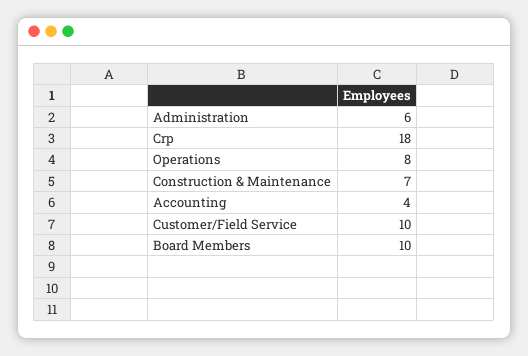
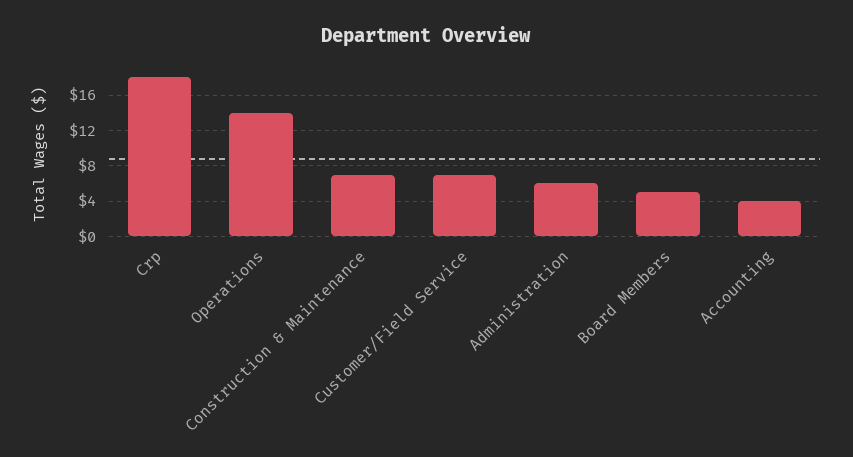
Operations: 8 -> 14
Customer/Field Service: 10 -> 7
Board Members: 10 -> 5

